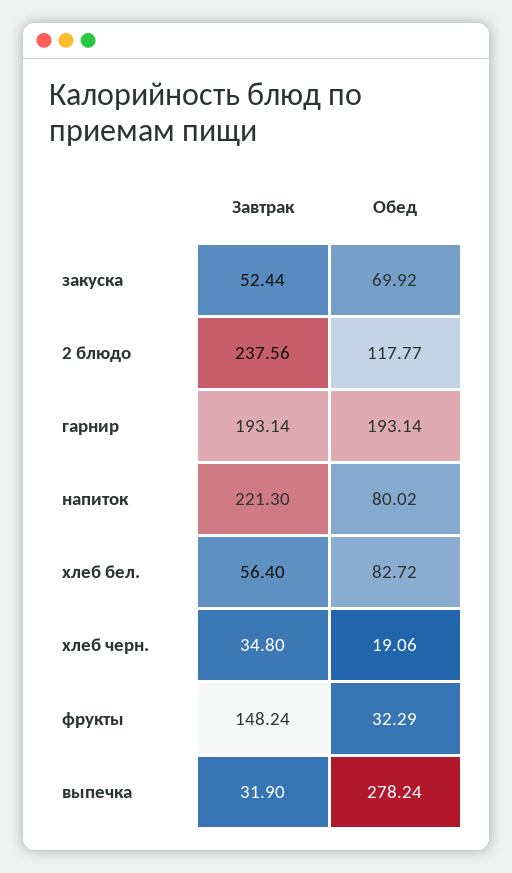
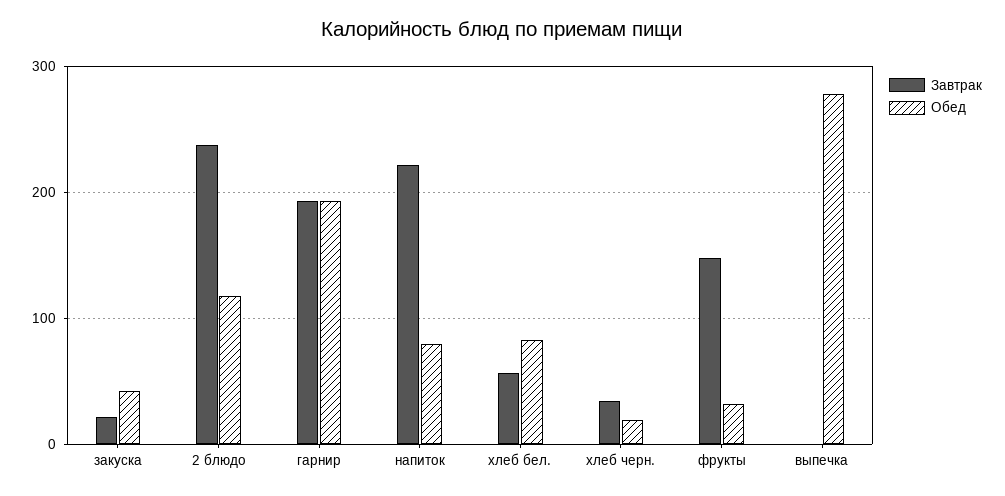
Завтрак, закуска: 52.44 -> 20
Обед, закуска: 69.92 -> 40
Завтрак, выпечка: 31.9 -> 0

